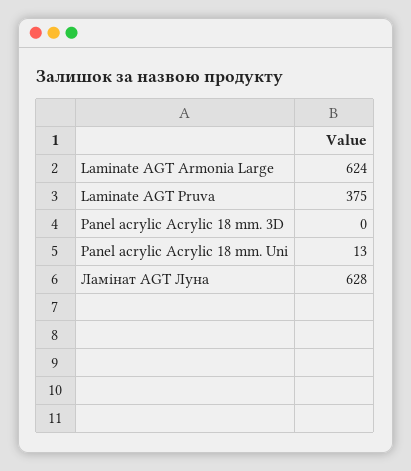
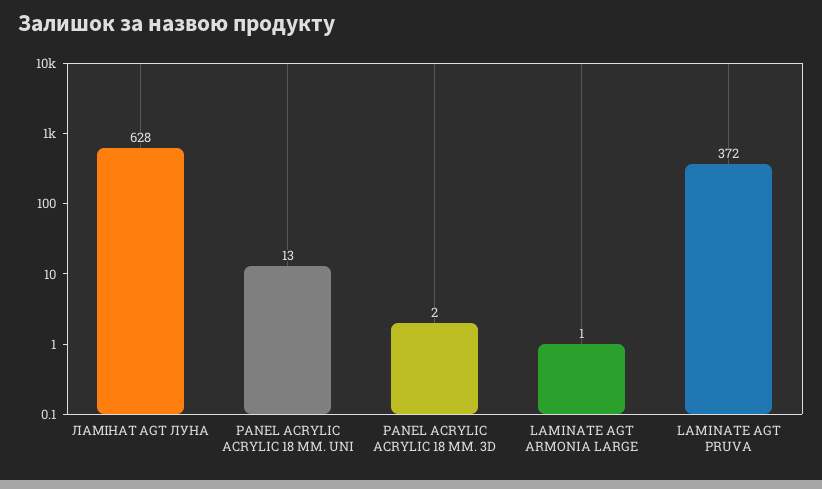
Laminate AGT Armonia Large: 624 -> 1
Laminate AGT Pruva: 375 -> 372
Panel acrylic Acrylic 18 mm. 3D: 0 -> 2

